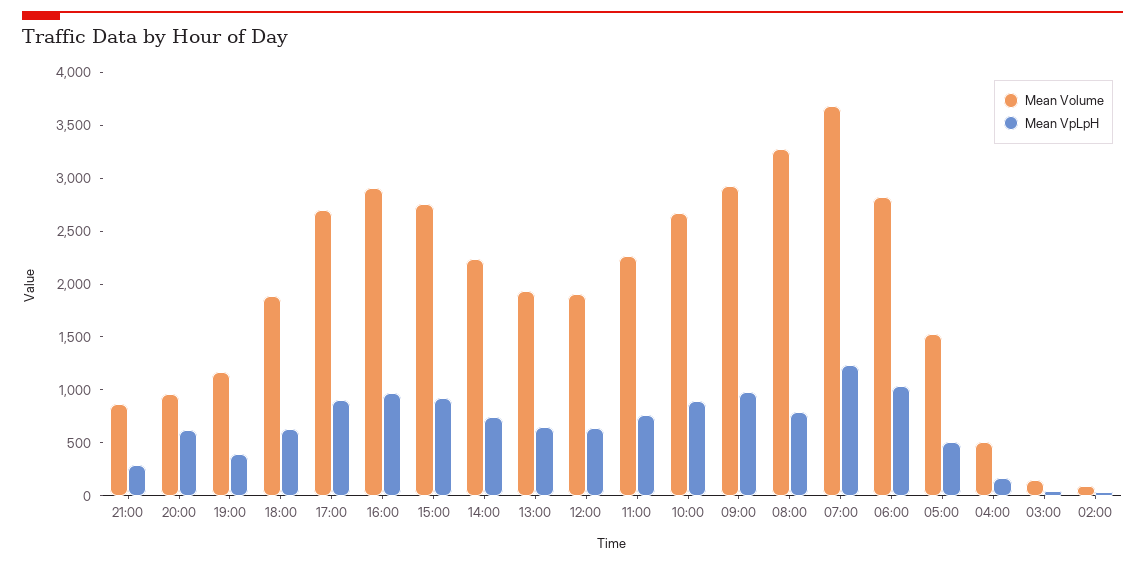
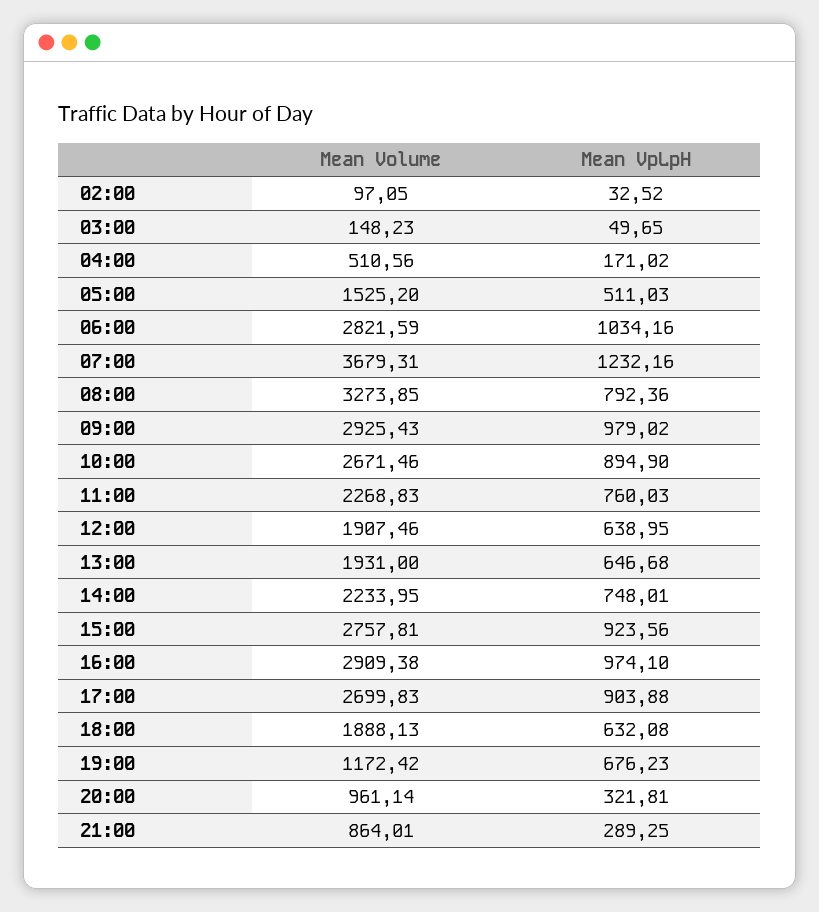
Mean VpLpH, 20:00: 600 -> 321.81
Mean VpLpH, 19:00: 400 -> 676.23

